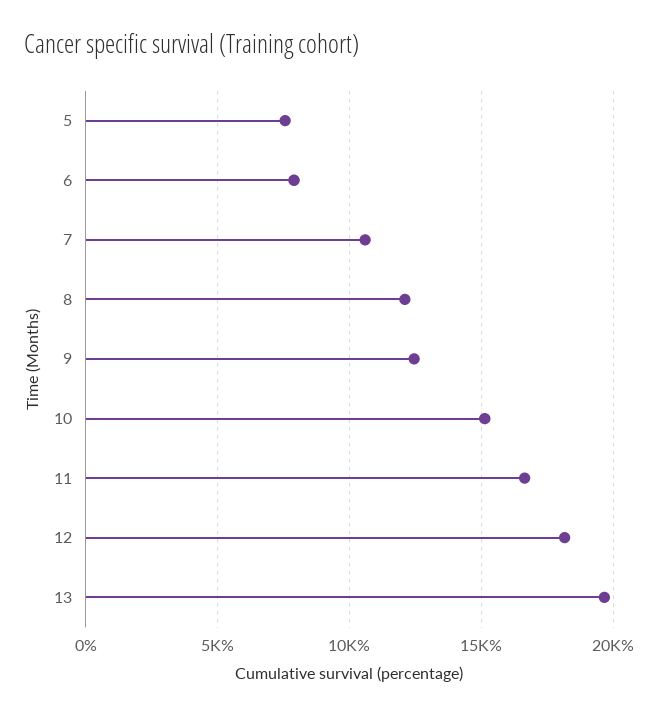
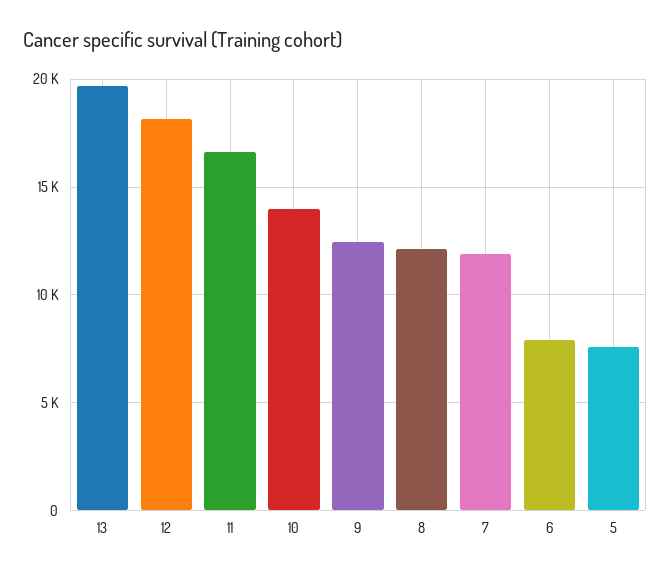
7: 10500 -> 12000
10: 15000 -> 14000

